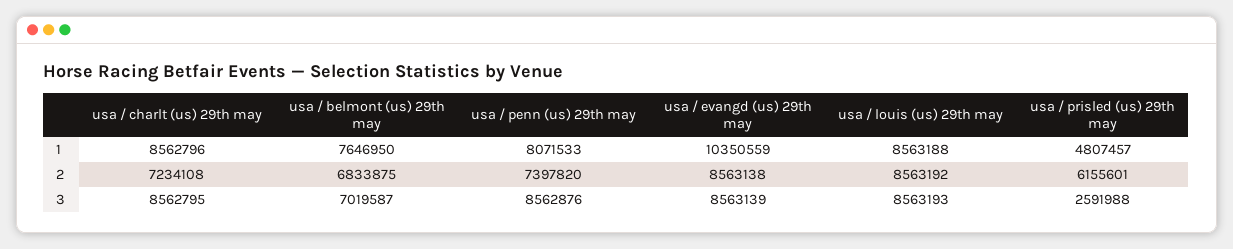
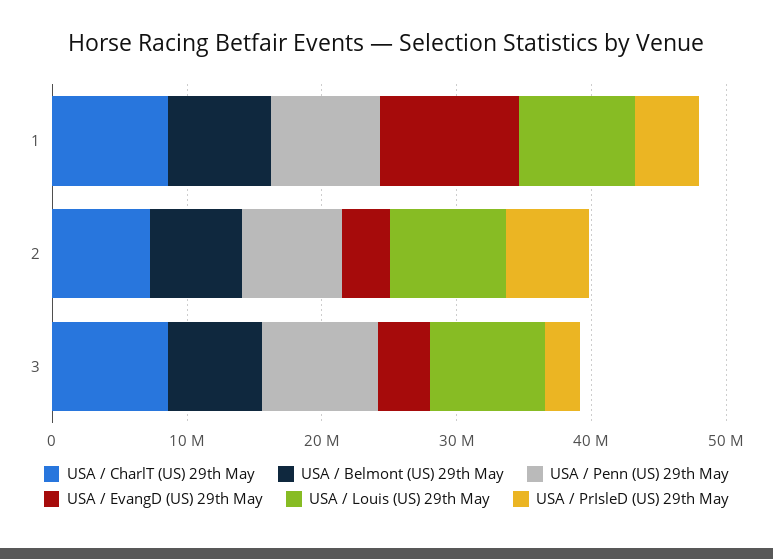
usa / evangd (us) 29th may, 2: 8563138 -> 4000000
usa / evangd (us) 29th may, 3: 8563139 -> 4000000

